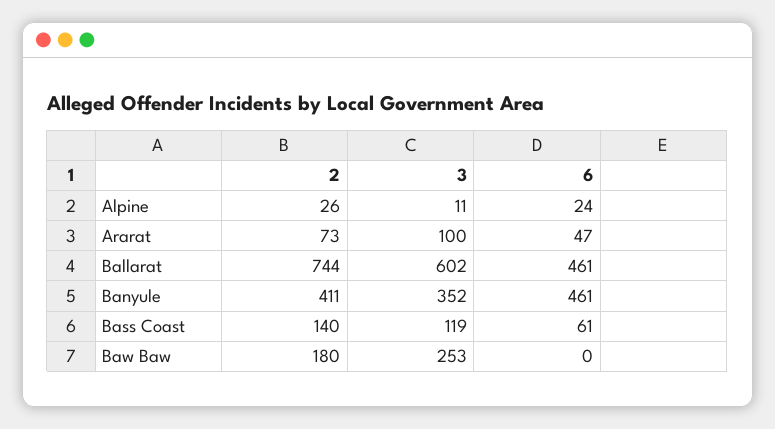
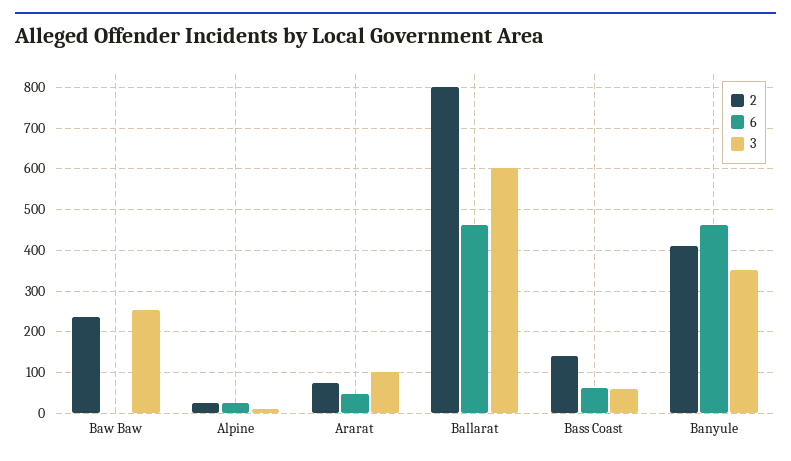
2, Ballarat: 744 -> 800
3, Bass Coast: 119 -> 60
2, Baw Baw: 180 -> 240

